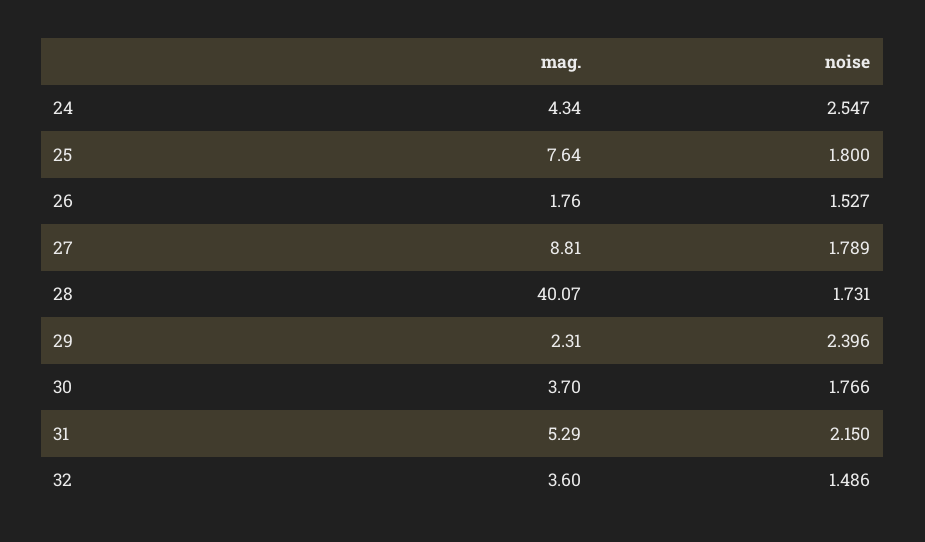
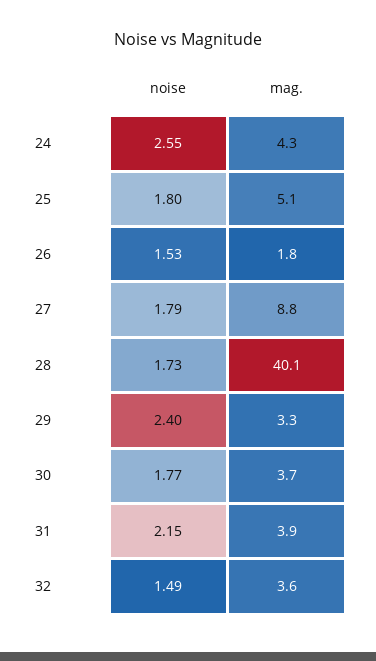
mag., 25: 7.64 -> 5.1
mag., 29: 2.31 -> 3.3
mag., 31: 5.29 -> 3.9

